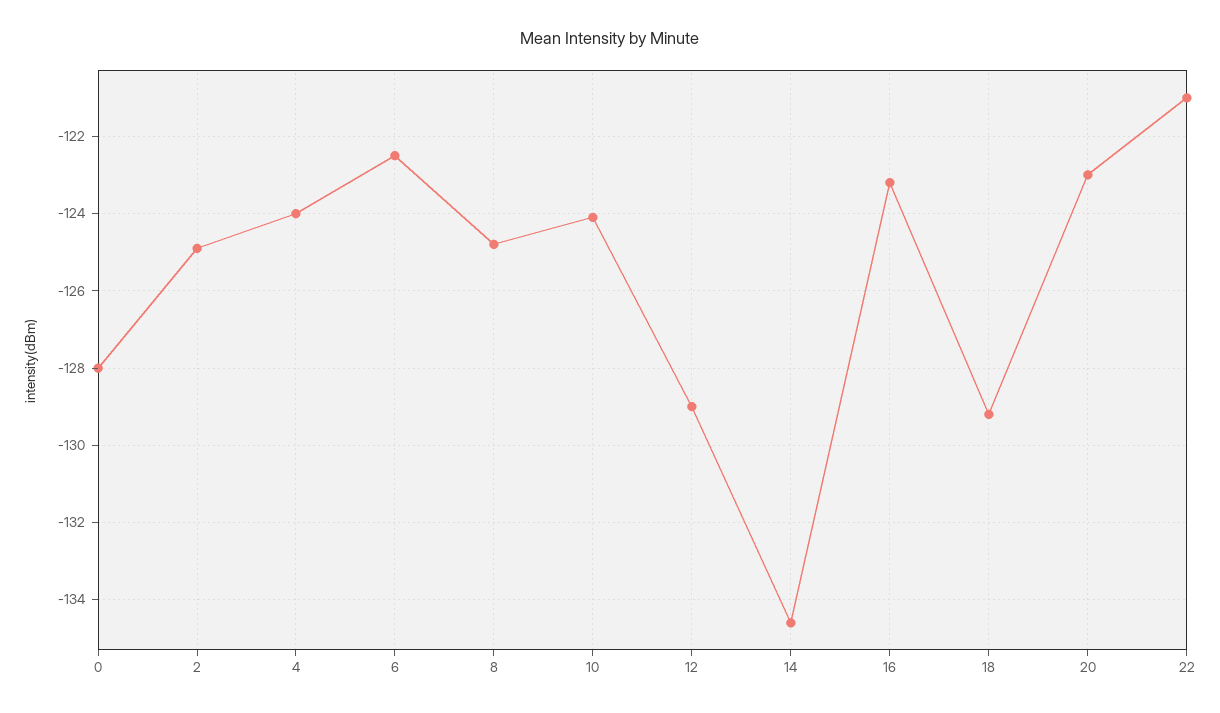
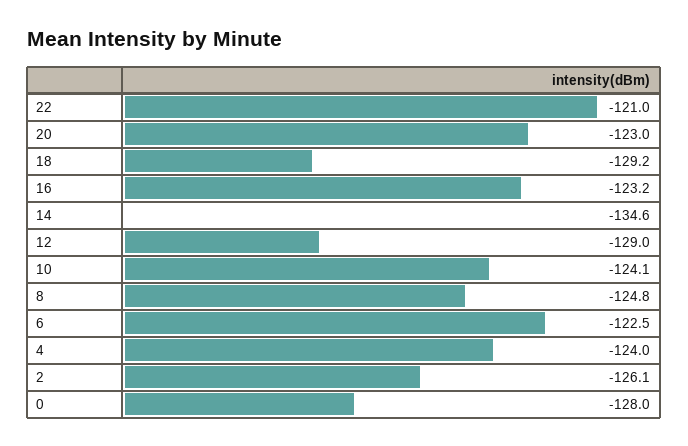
2: -125 -> -126.1

